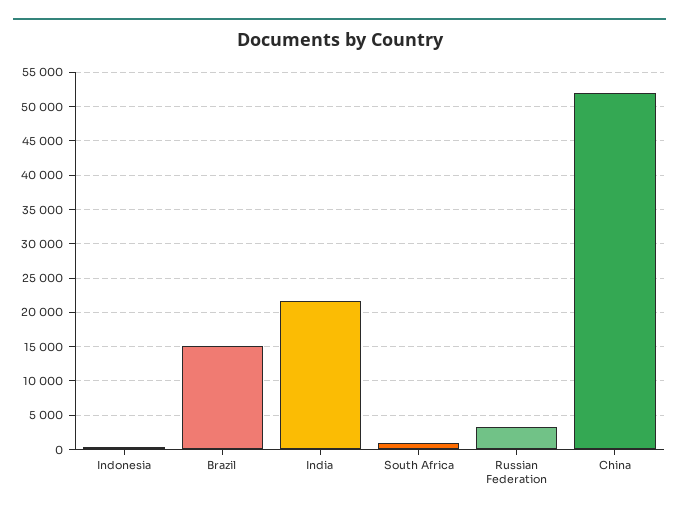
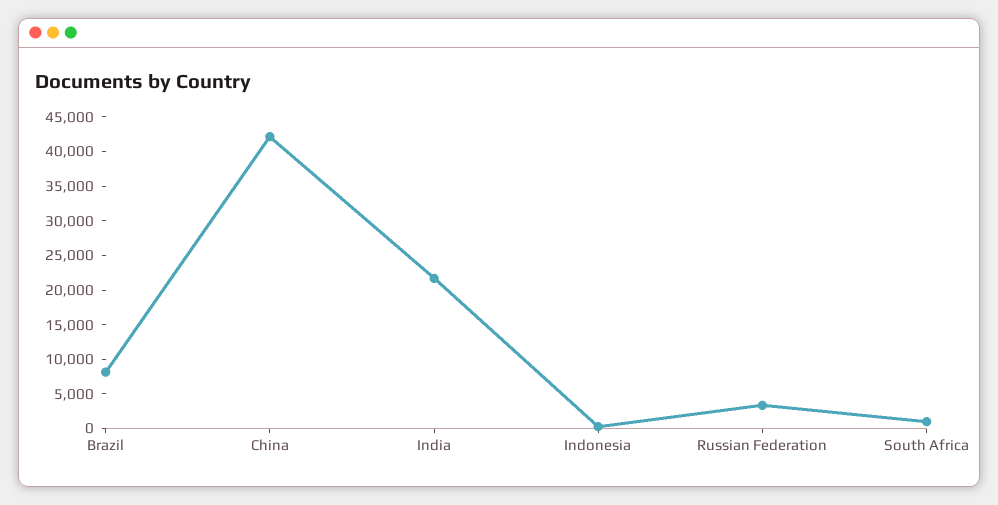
Brazil: 15000 -> 7500
China: 52000 -> 42500

